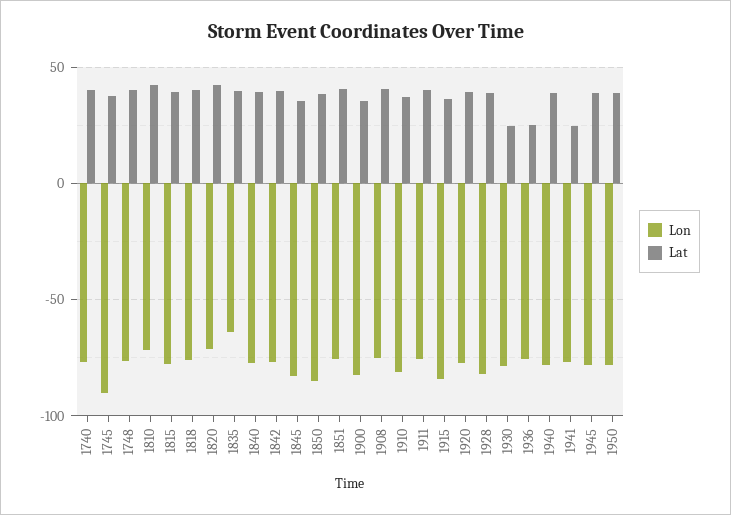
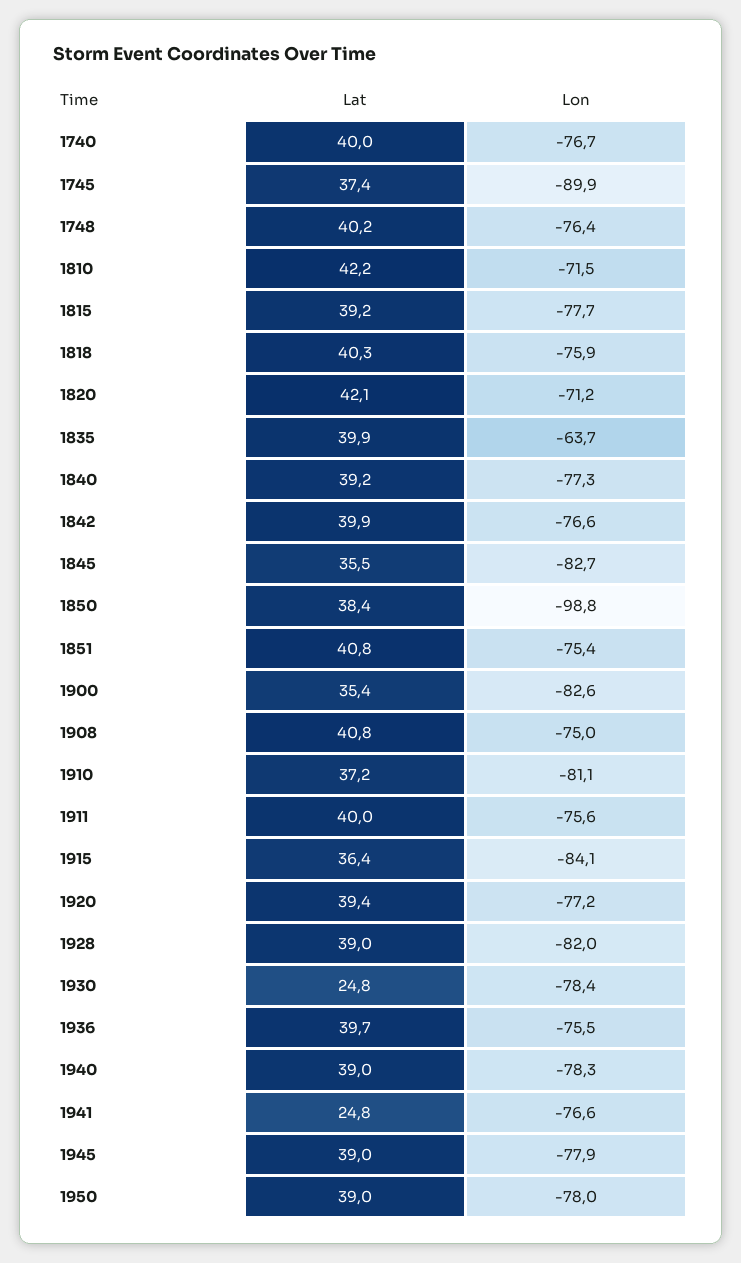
Lon, 1850: -85 -> -98.8
Lat, 1936: 25 -> 39.7

